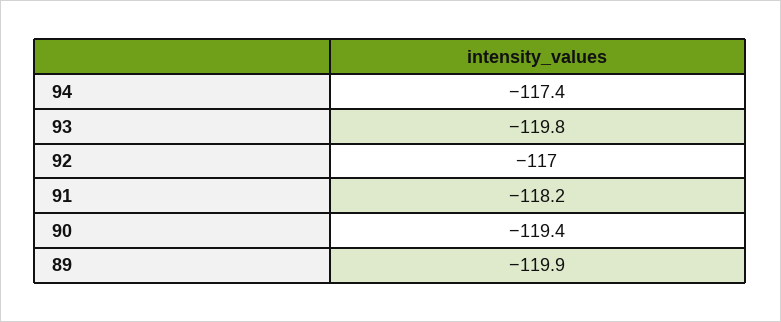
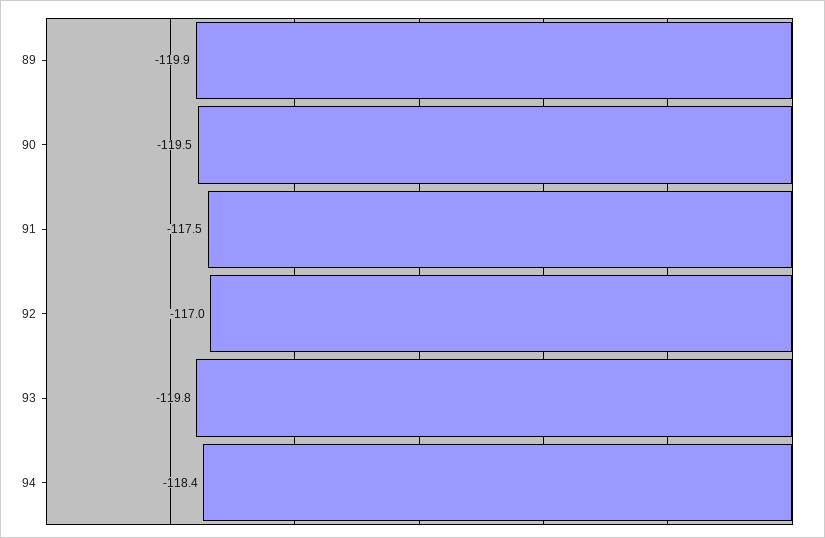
94: -117.4 -> -118.4
91: -118.2 -> -117.5
90: -119.4 -> -119.5

